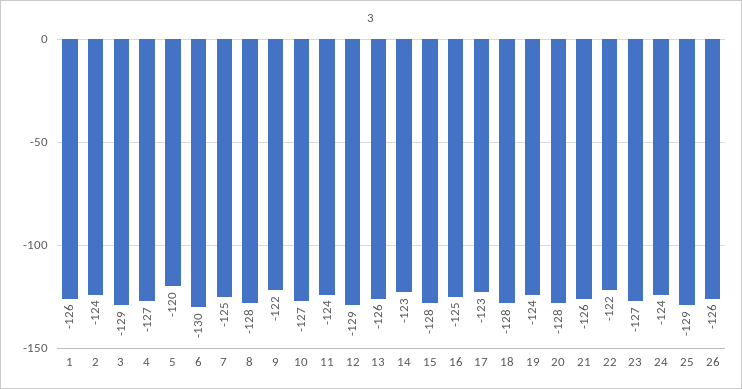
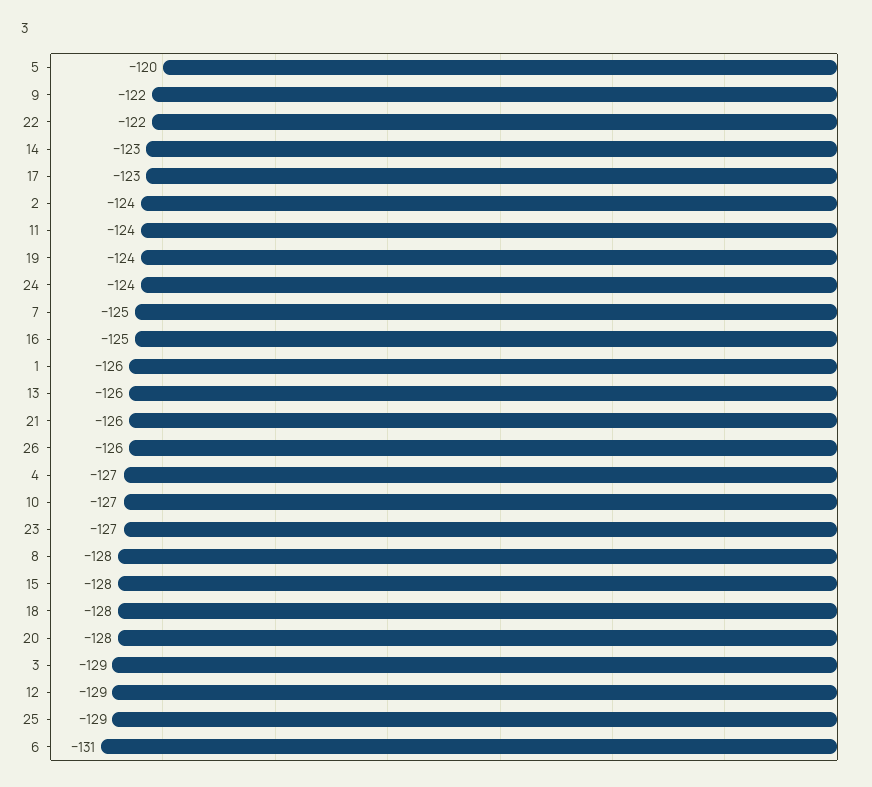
6: -130 -> -131

